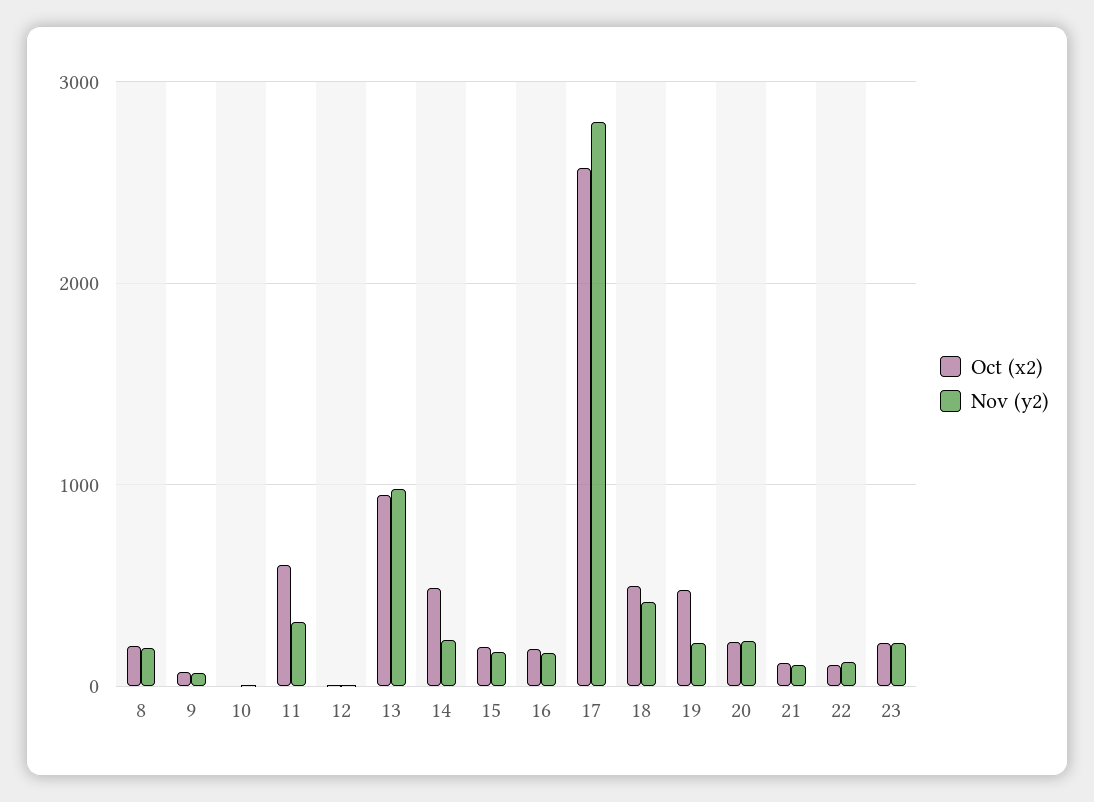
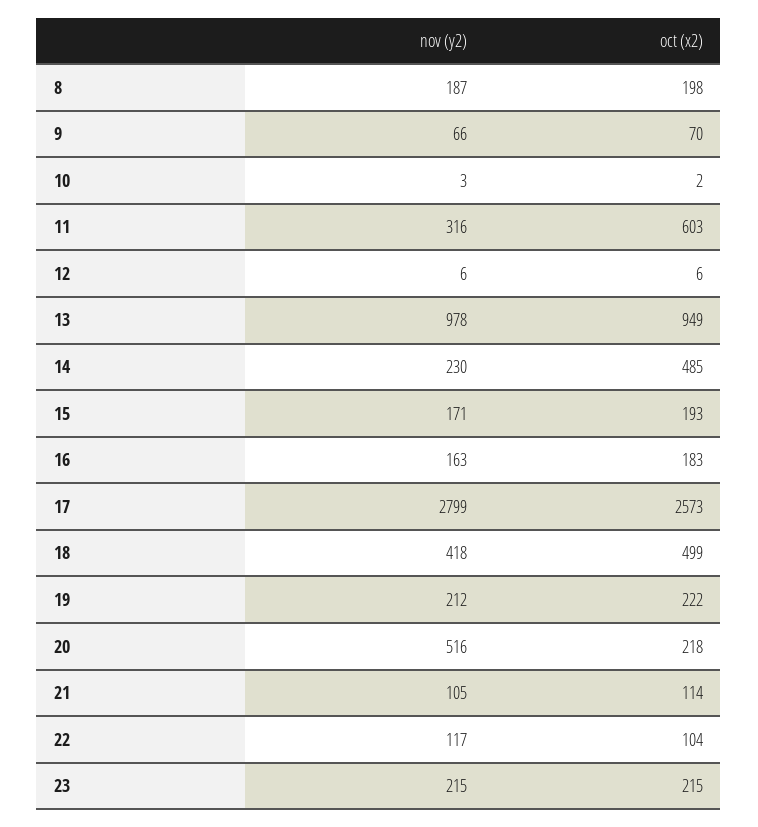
Oct (x2), 19: 500 -> 222
Nov (y2), 20: 200 -> 516

